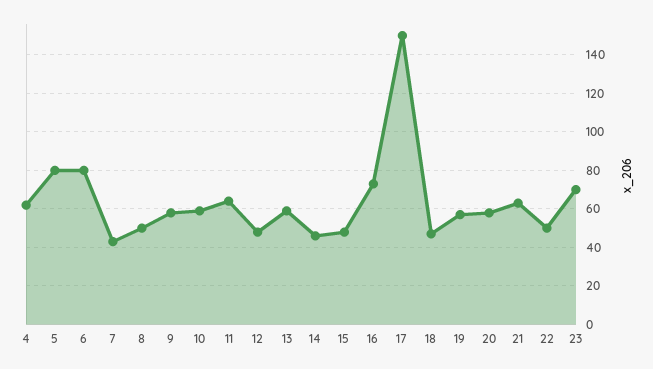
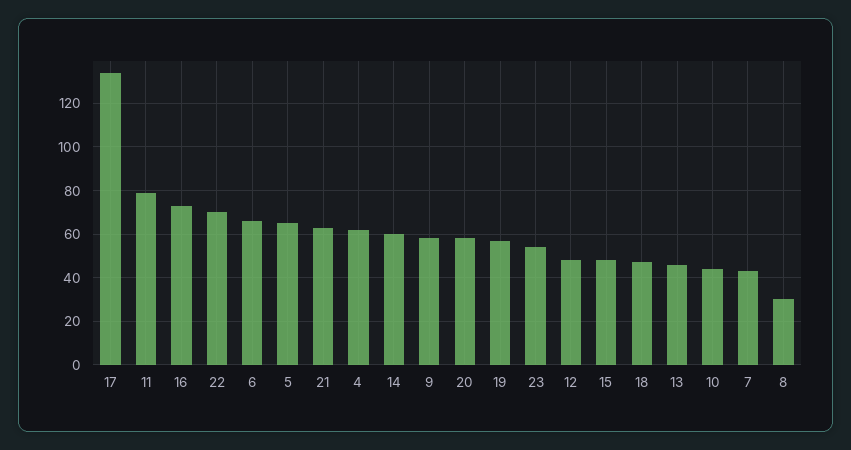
5: 80 -> 65
6: 80 -> 65
8: 50 -> 30
10: 60 -> 45
11: 65 -> 80
13: 60 -> 45
14: 45 -> 60
17: 150 -> 135
22: 50 -> 70
23: 70 -> 55

